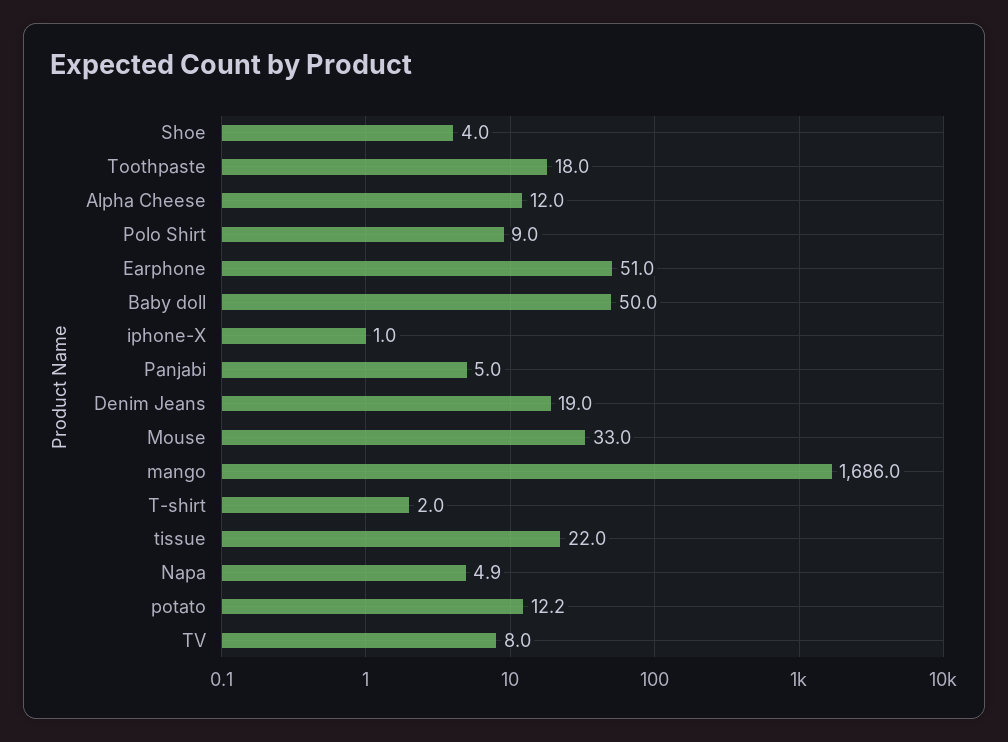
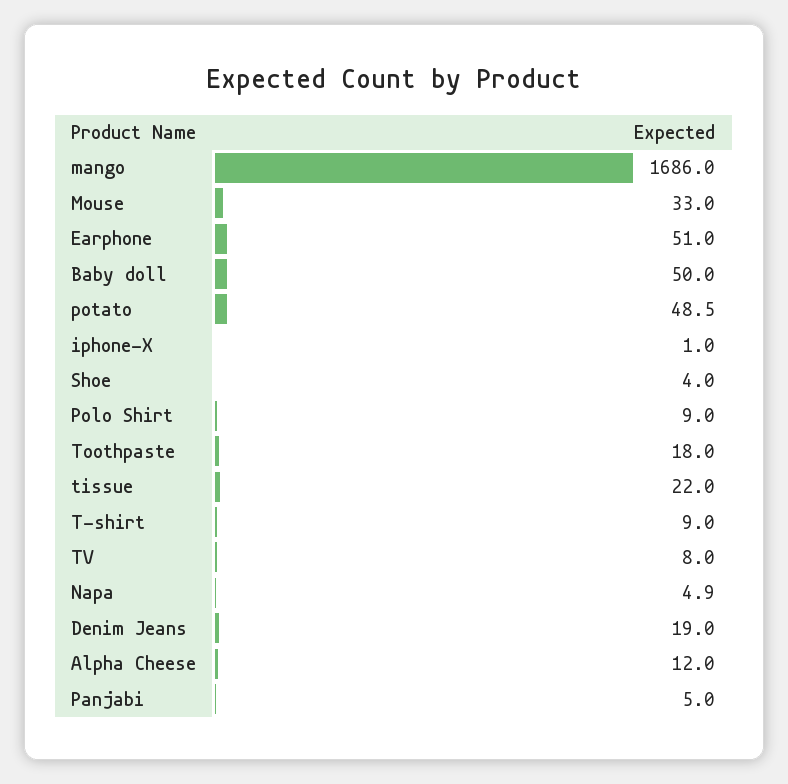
T-shirt: 2 -> 9
potato: 12.2 -> 48.5

